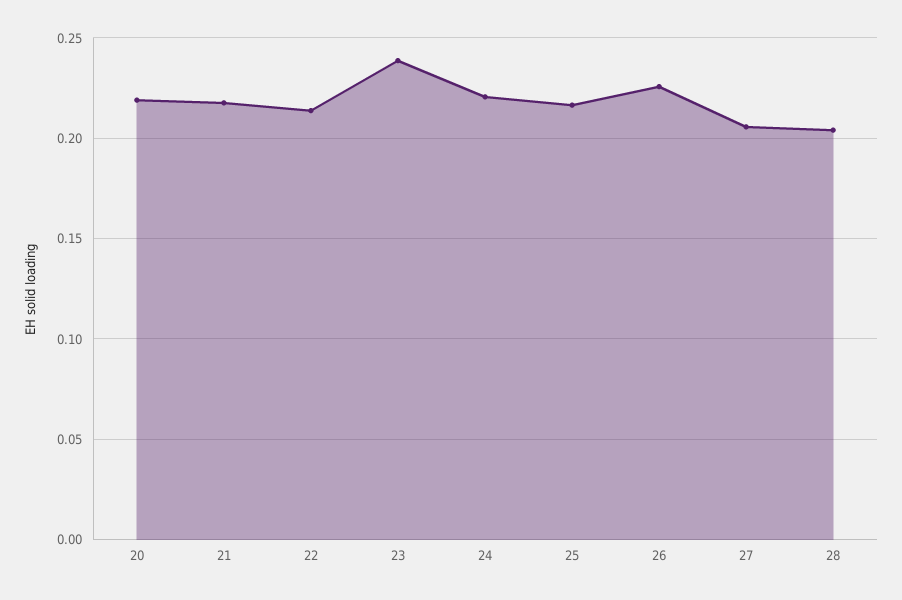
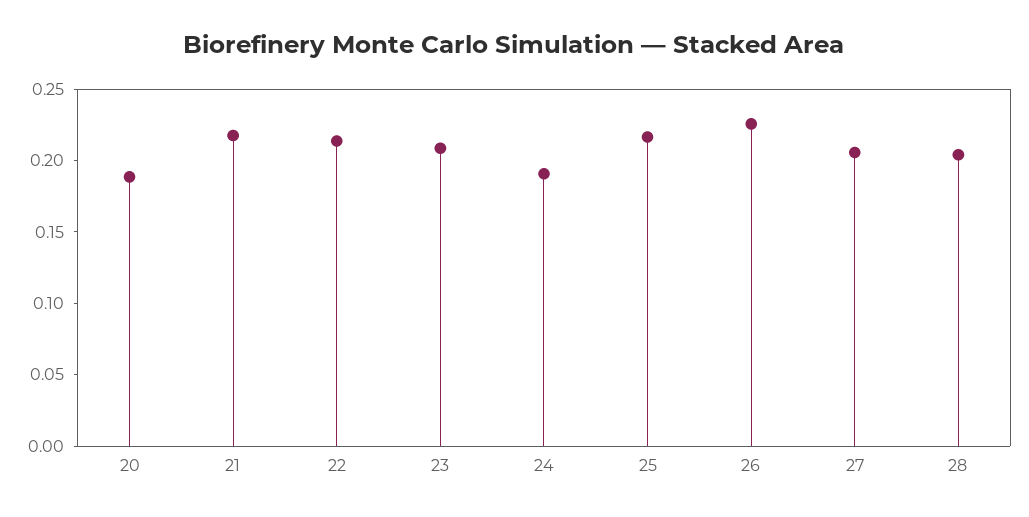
20: 0.22 -> 0.19
23: 0.24 -> 0.21
24: 0.22 -> 0.19

